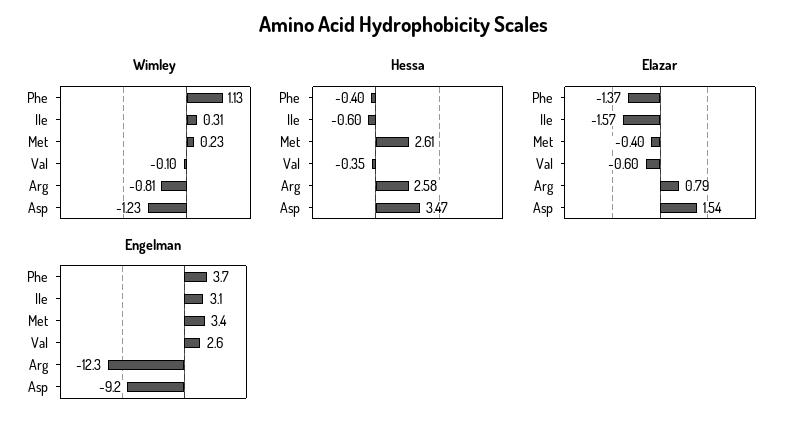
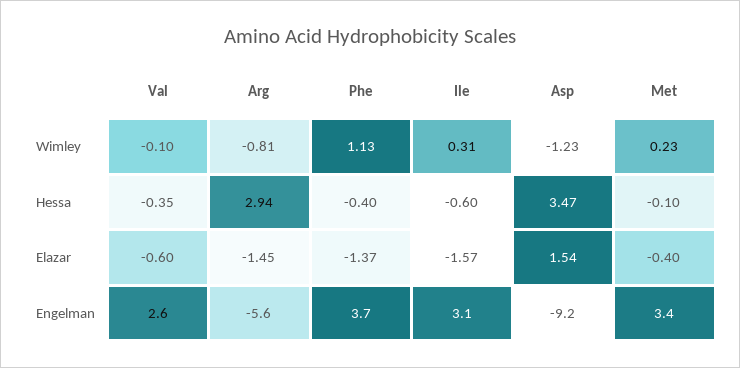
Hessa, Met: 2.61 -> -0.1
Hessa, Arg: 2.58 -> 2.94
Elazar, Arg: 0.79 -> -1.45
Engelman, Arg: -12.3 -> -5.6

